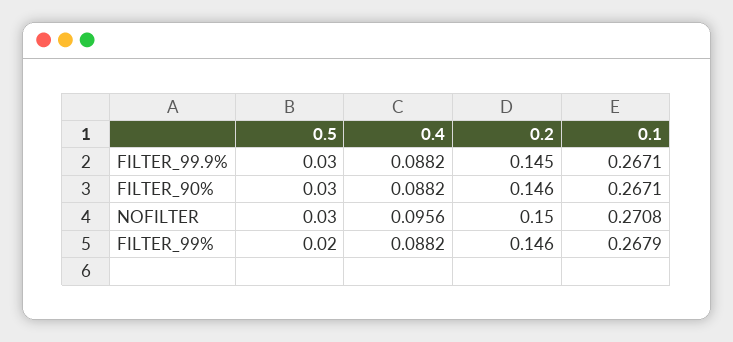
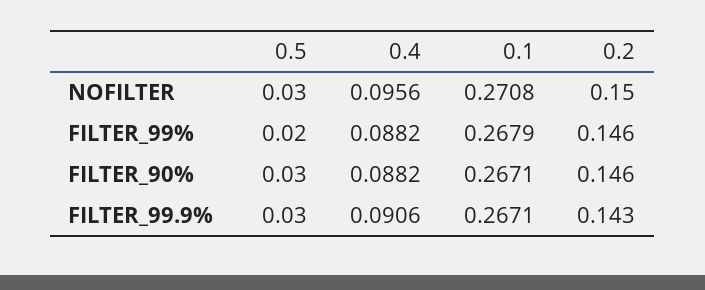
0.4, FILTER_99.9%: 0.0882 -> 0.0906
0.2, FILTER_99.9%: 0.145 -> 0.143

